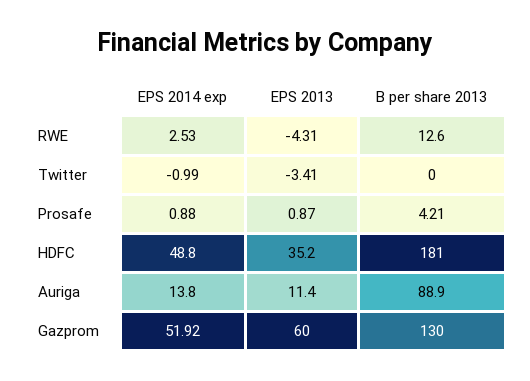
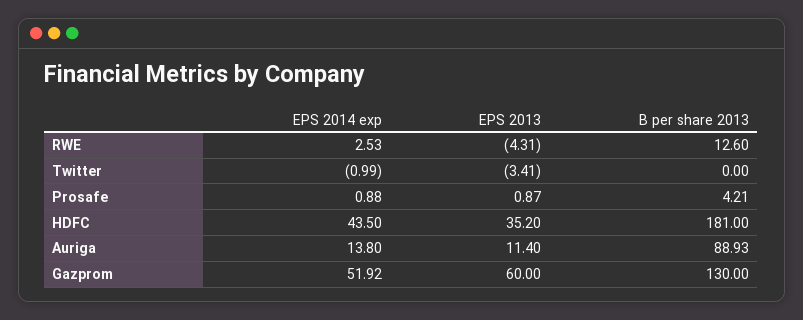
EPS 2014 exp, HDFC: 48.8 -> 43.5
B per share 2013, Auriga: 88.9 -> 88.93

